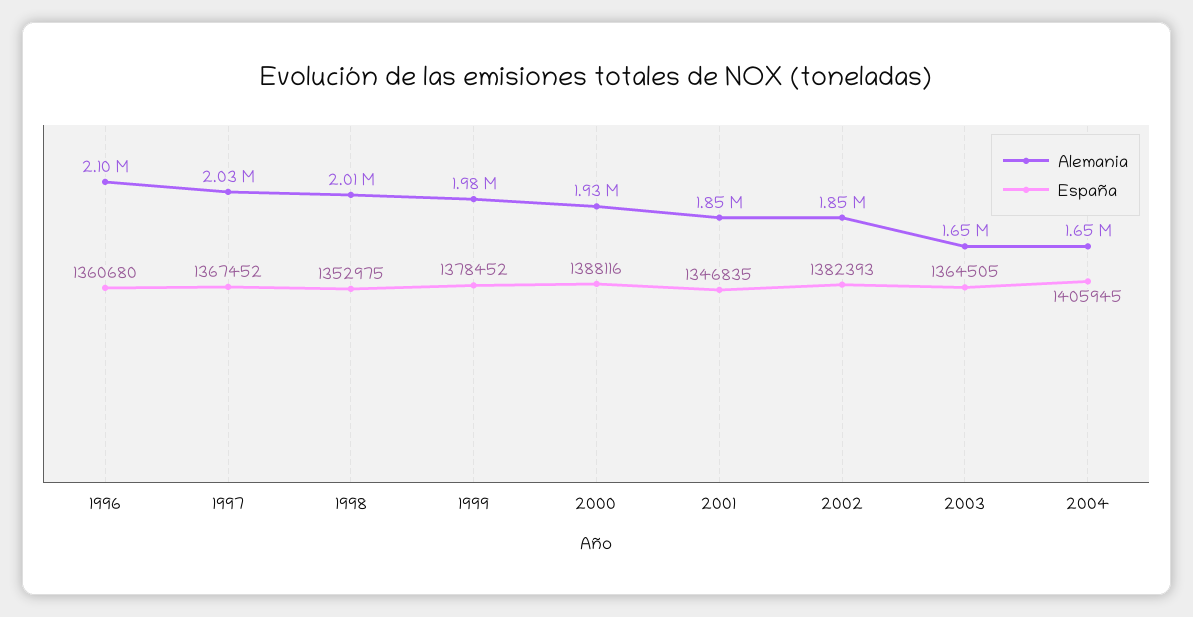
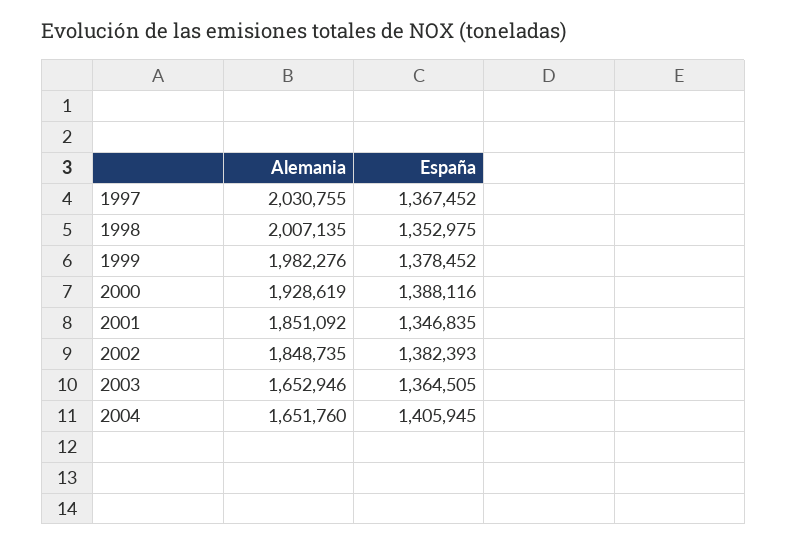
Alemania, 1996: 2100000 -> none
España, 1996: 1360680 -> none

